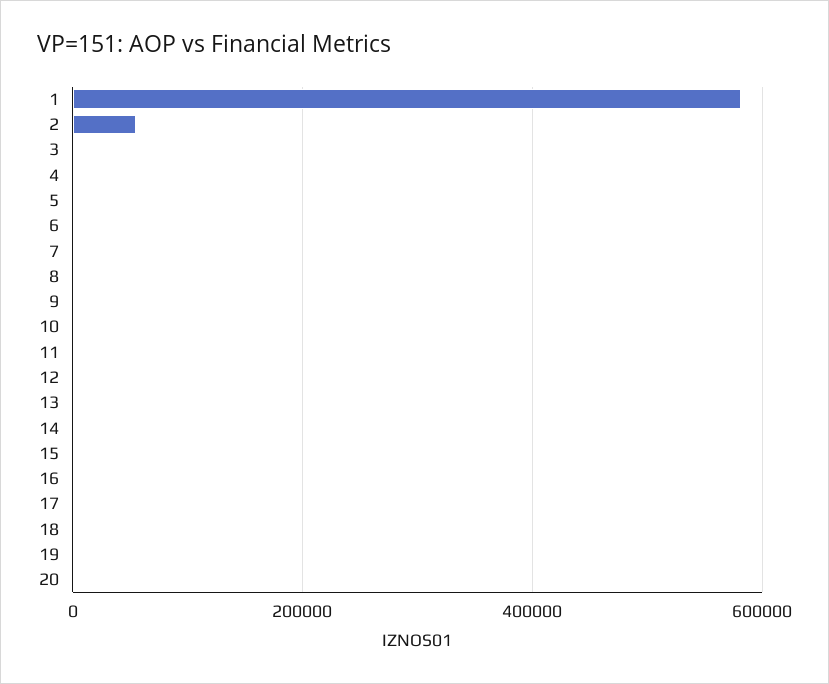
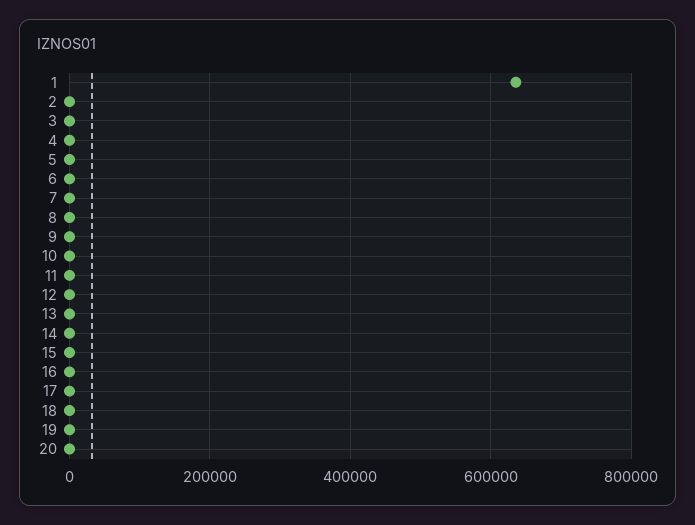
1: 580000 -> 640000
2: 60000 -> 0

